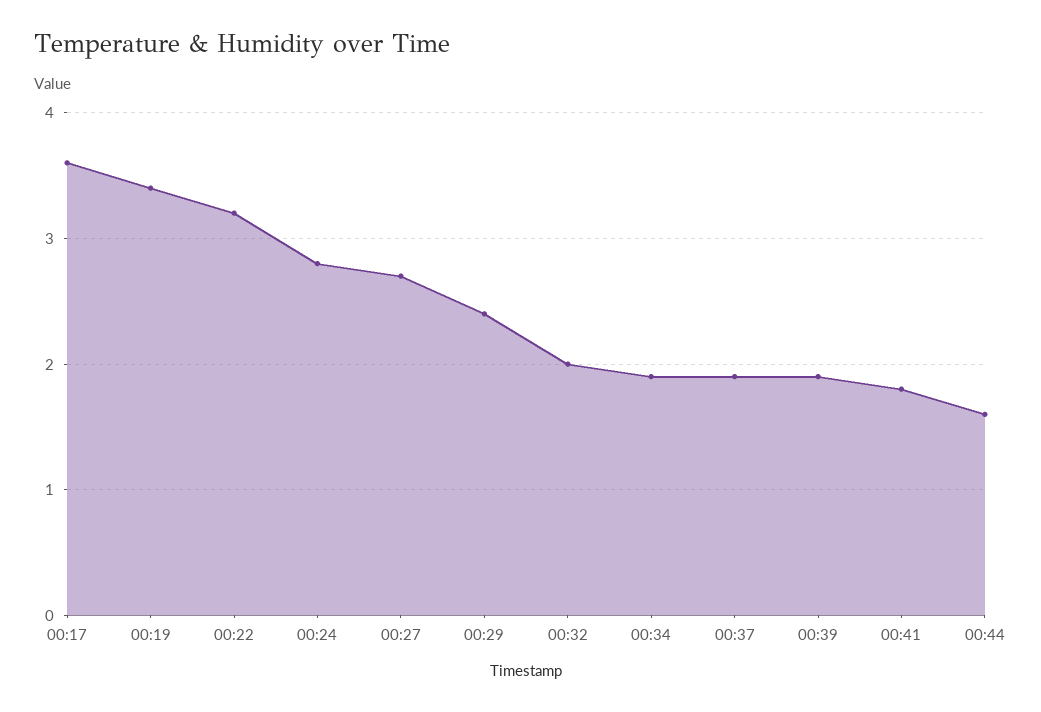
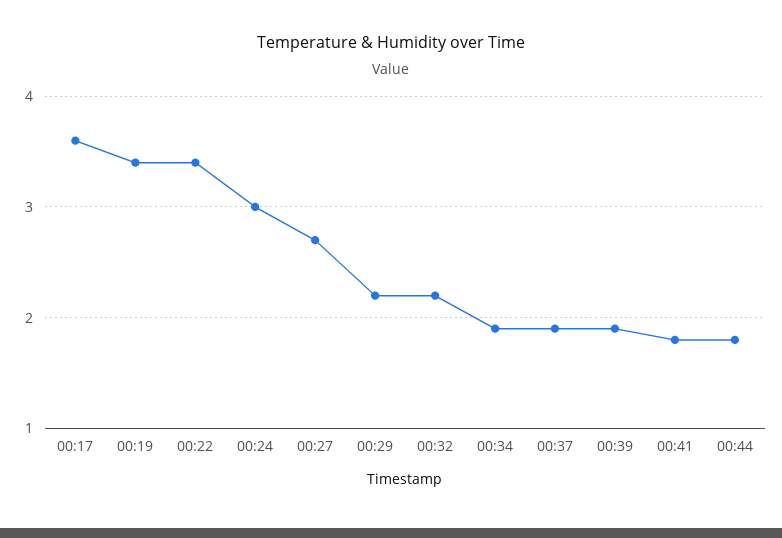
00:22: 3.2 -> 3.4
00:24: 2.8 -> 3
00:29: 2.4 -> 2.2
00:32: 2 -> 2.2
00:44: 1.6 -> 1.8

